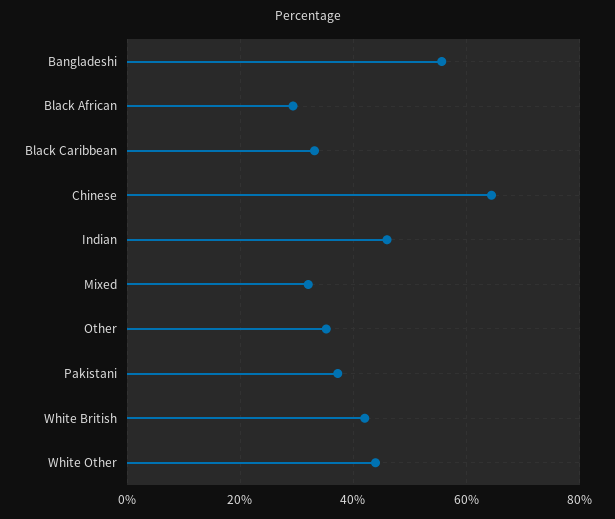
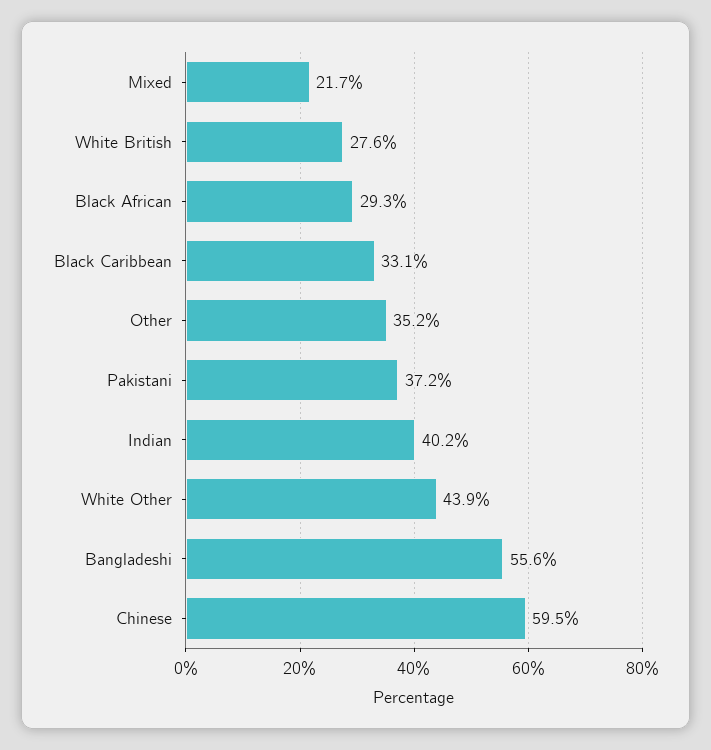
Chinese: 64 -> 59.5
Indian: 46 -> 40.2
Mixed: 32 -> 21.7
White British: 42 -> 27.6

